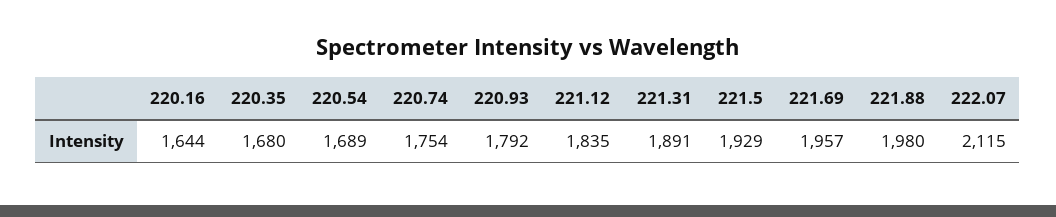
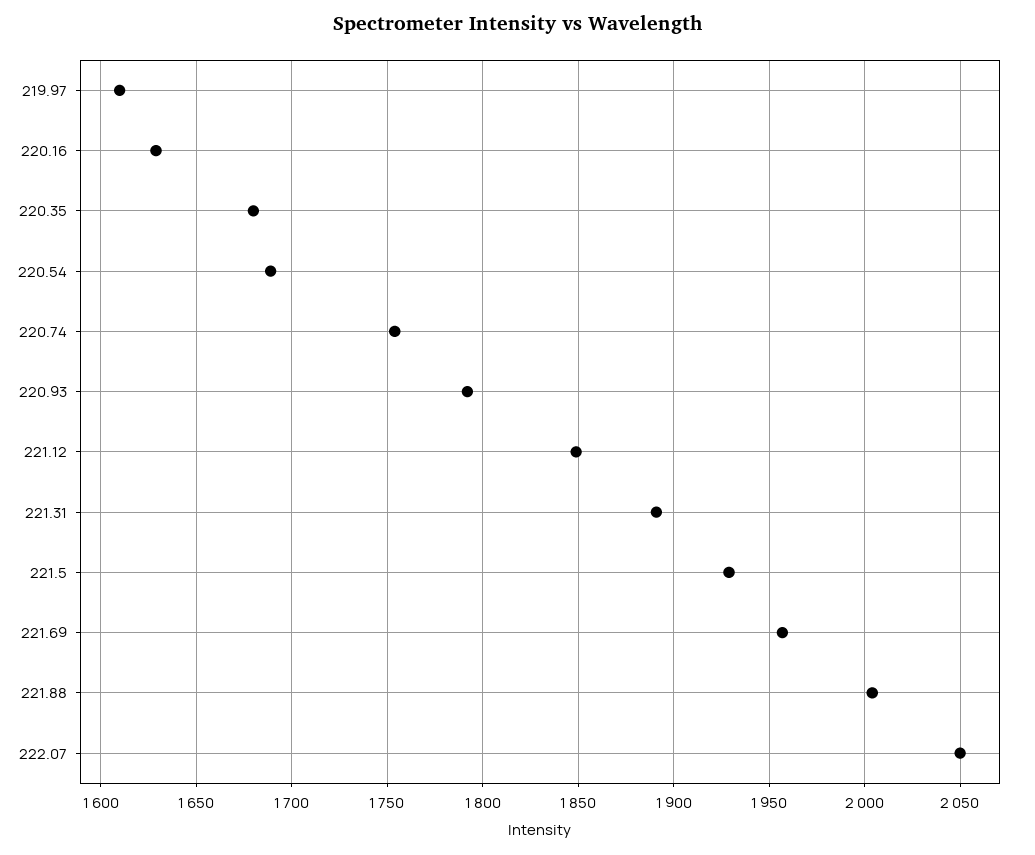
220.16: 1644 -> 1630
221.12: 1835 -> 1850
221.88: 1980 -> 2005
222.07: 2115 -> 2050
219.97: none -> 1610

